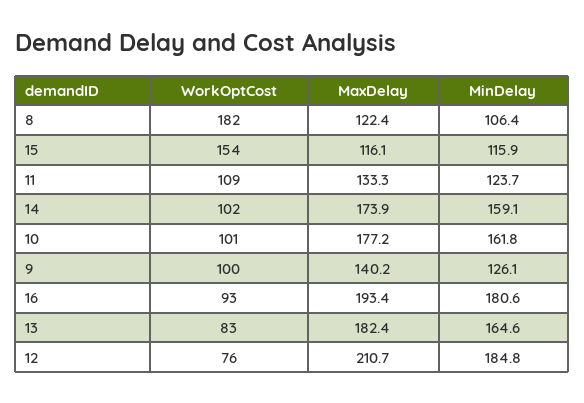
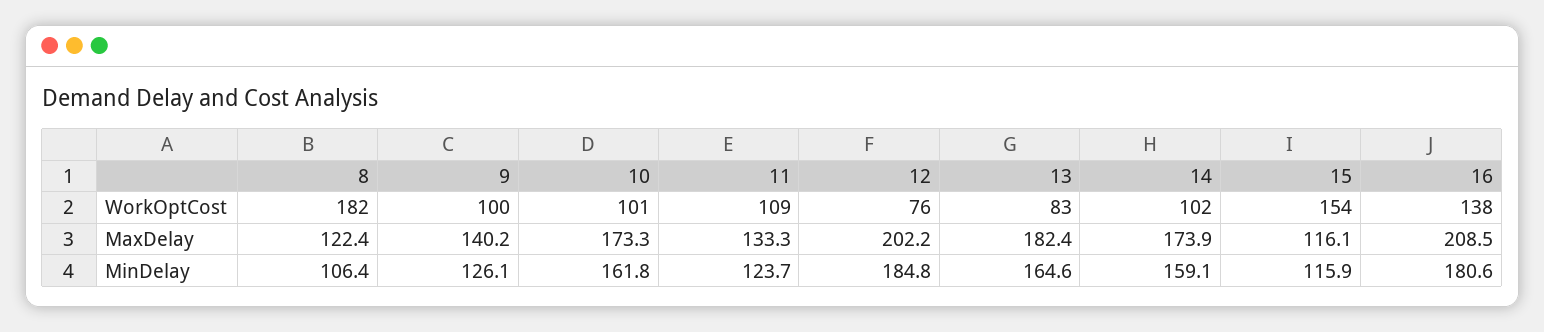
MaxDelay, 10: 177.2 -> 173.3
WorkOptCost, 16: 93 -> 138
MaxDelay, 16: 193.4 -> 208.5
MaxDelay, 12: 210.7 -> 202.2

